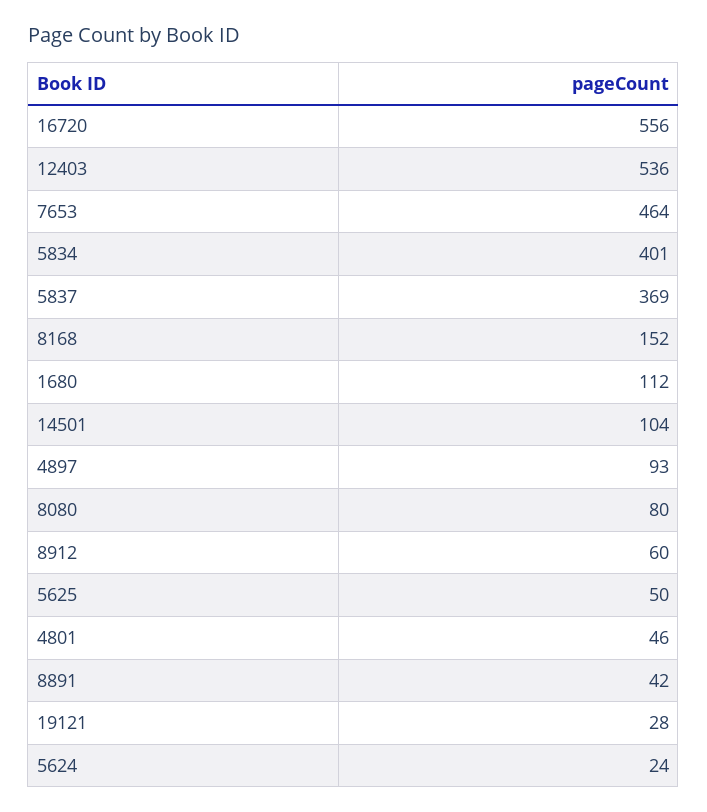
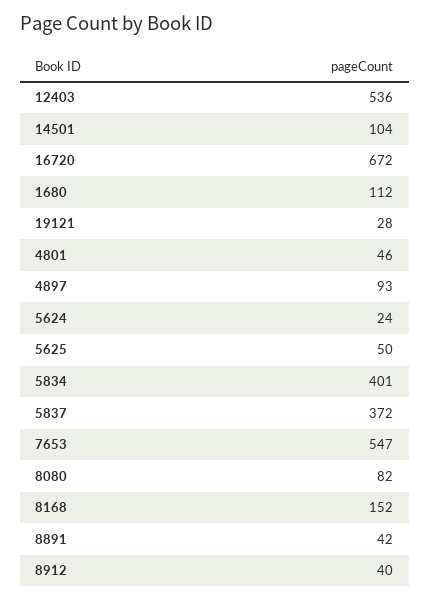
16720: 556 -> 672
7653: 464 -> 547
5837: 369 -> 372
8080: 80 -> 82
8912: 60 -> 40

